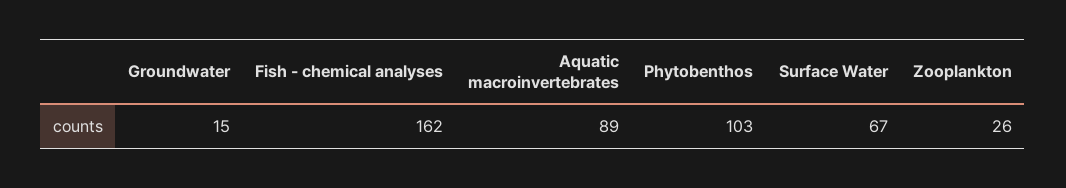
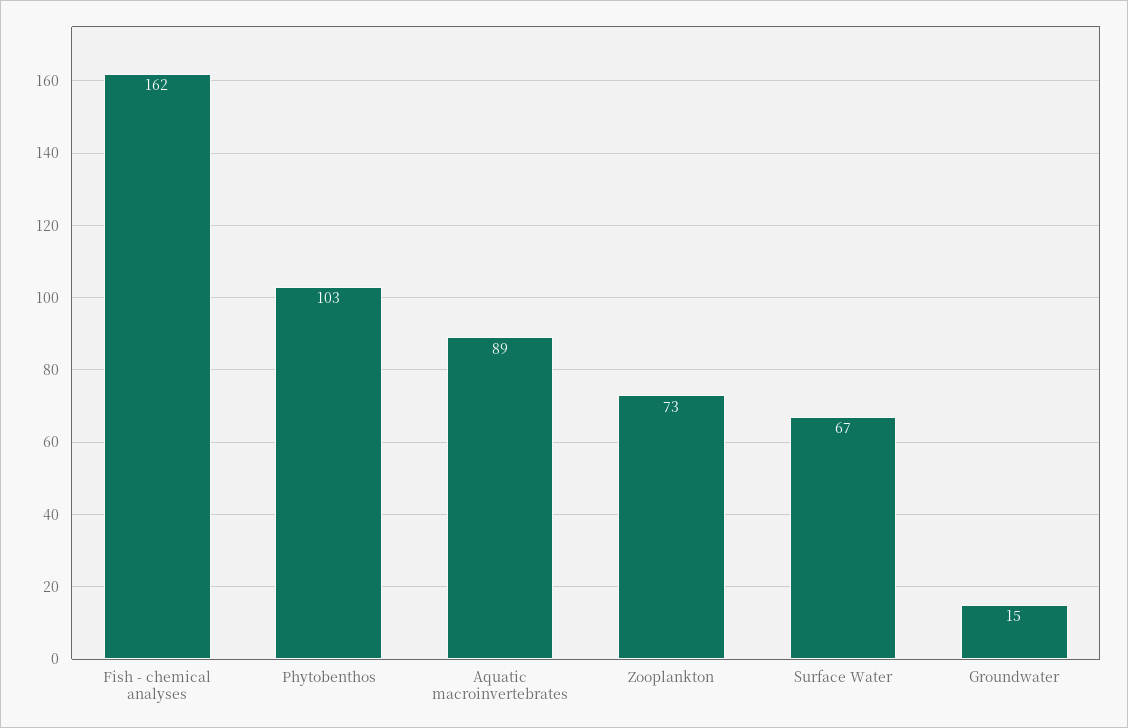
Zooplankton: 26 -> 73

